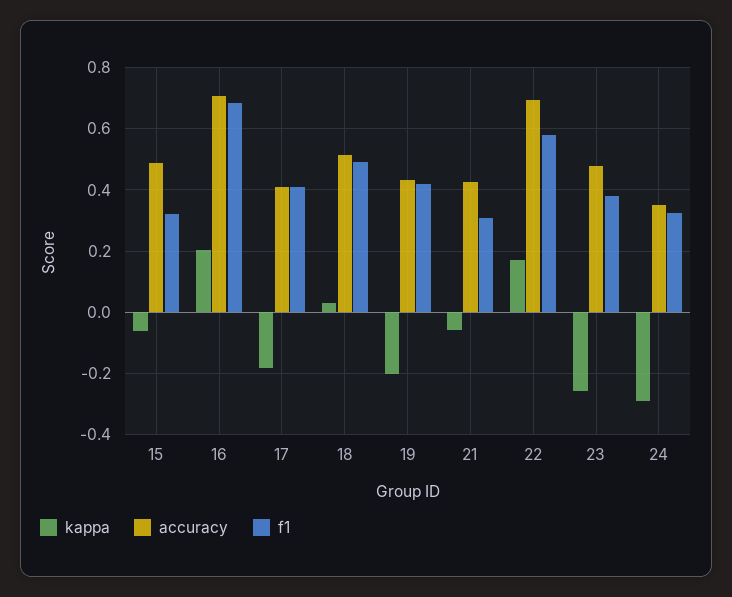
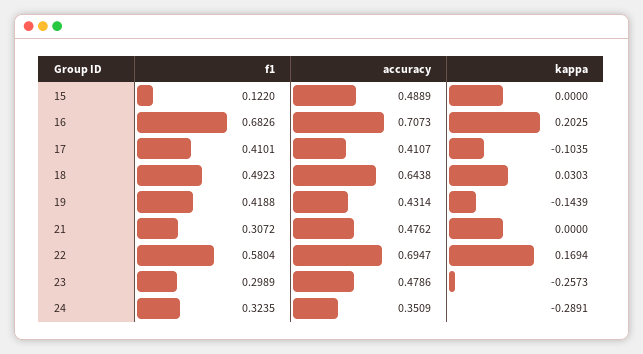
kappa, 15: -0.06 -> 0
f1, 15: 0.32 -> 0.122
kappa, 17: -0.18 -> -0.1035
accuracy, 18: 0.52 -> 0.6438
kappa, 19: -0.2 -> -0.1439
kappa, 21: -0.06 -> 0
accuracy, 21: 0.42 -> 0.4762
f1, 23: 0.38 -> 0.2989

